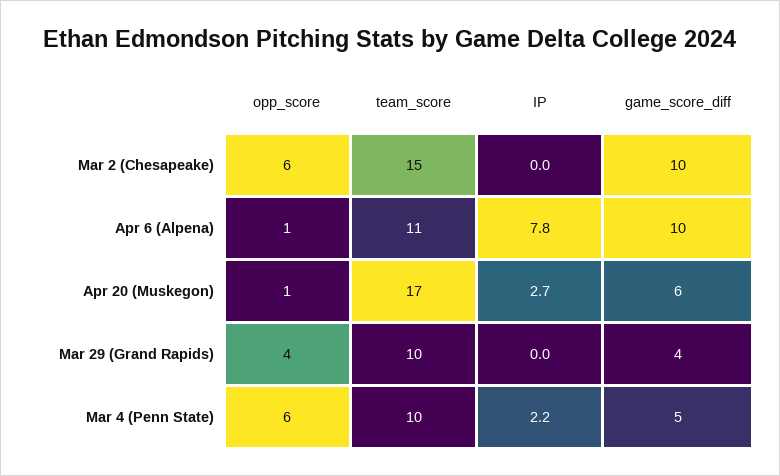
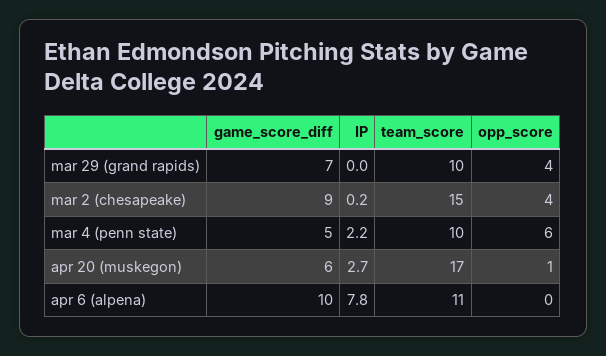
opp_score, Mar 2 (Chesapeake): 6 -> 4
IP, Mar 2 (Chesapeake): 0 -> 0.2
game_score_diff, Mar 2 (Chesapeake): 10 -> 9
opp_score, Apr 6 (Alpena): 1 -> 0
game_score_diff, Mar 29 (Grand Rapids): 4 -> 7

